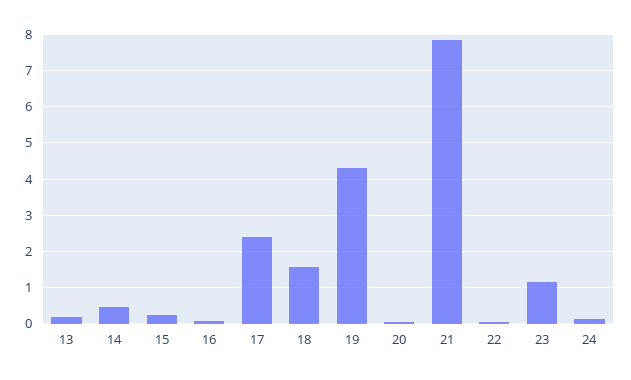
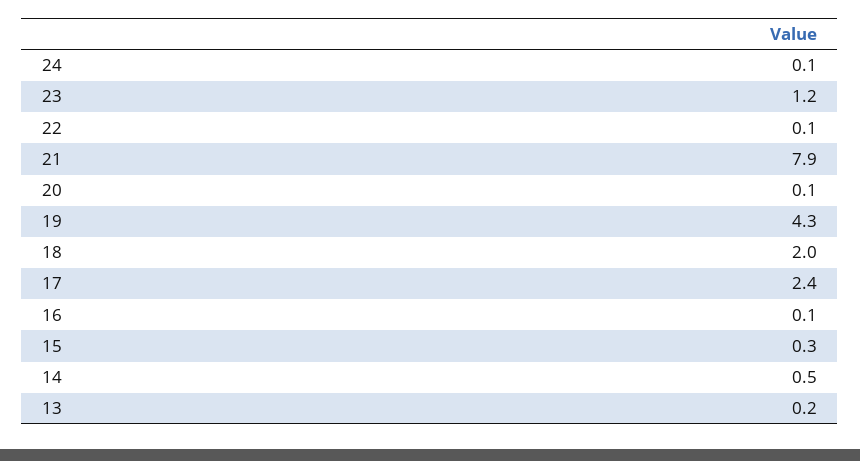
18: 1.6 -> 2

